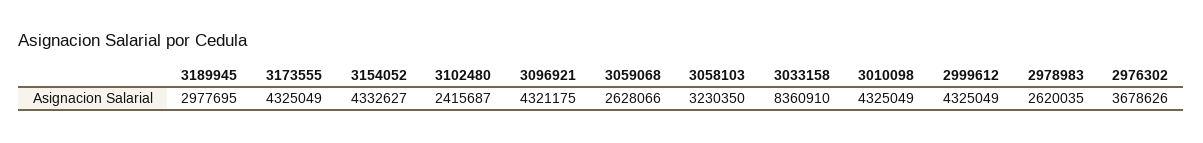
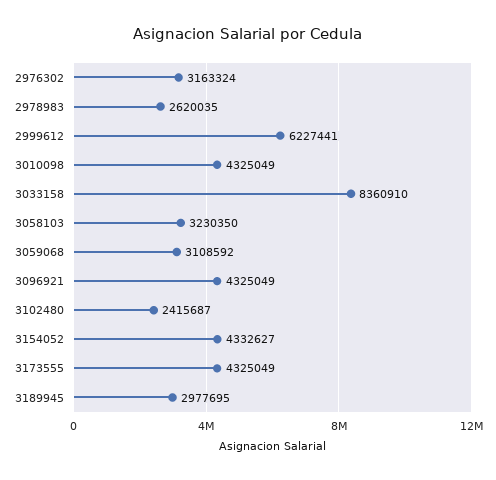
3096921: 4321175 -> 4325049
3059068: 2628066 -> 3108592
2999612: 4325049 -> 6227441
2976302: 3678626 -> 3163324

